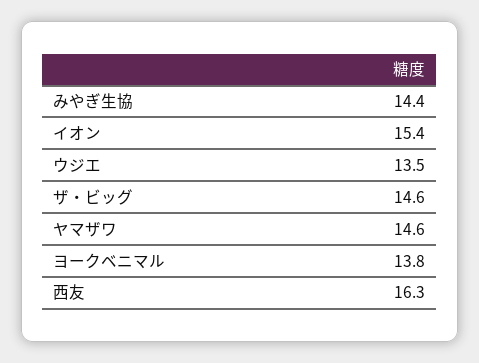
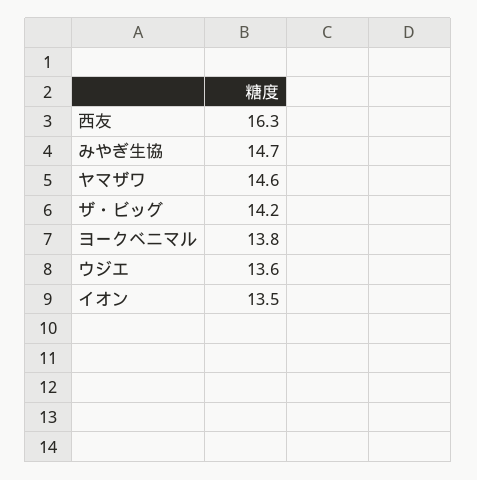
みやぎ生協: 14.4 -> 14.7
イオン: 15.4 -> 13.5
ウジエ: 13.5 -> 13.6
ザ・ビッグ: 14.6 -> 14.2

